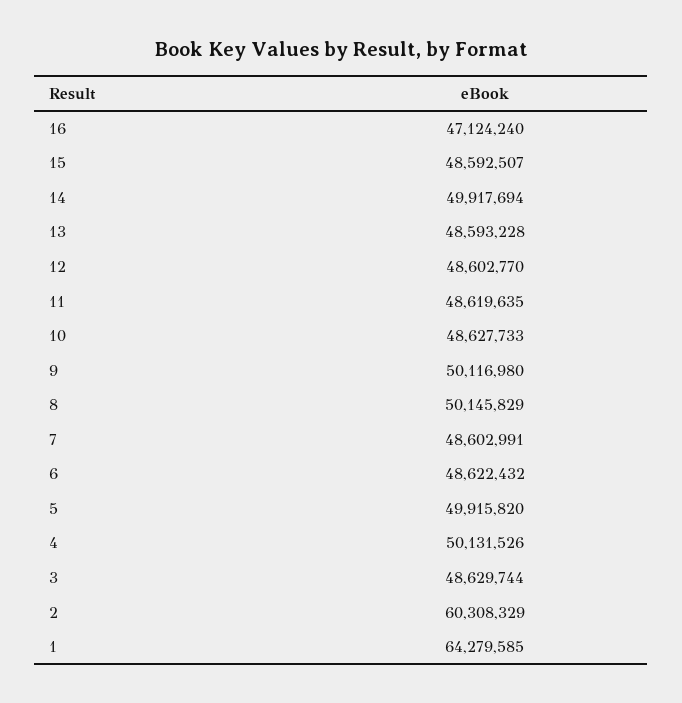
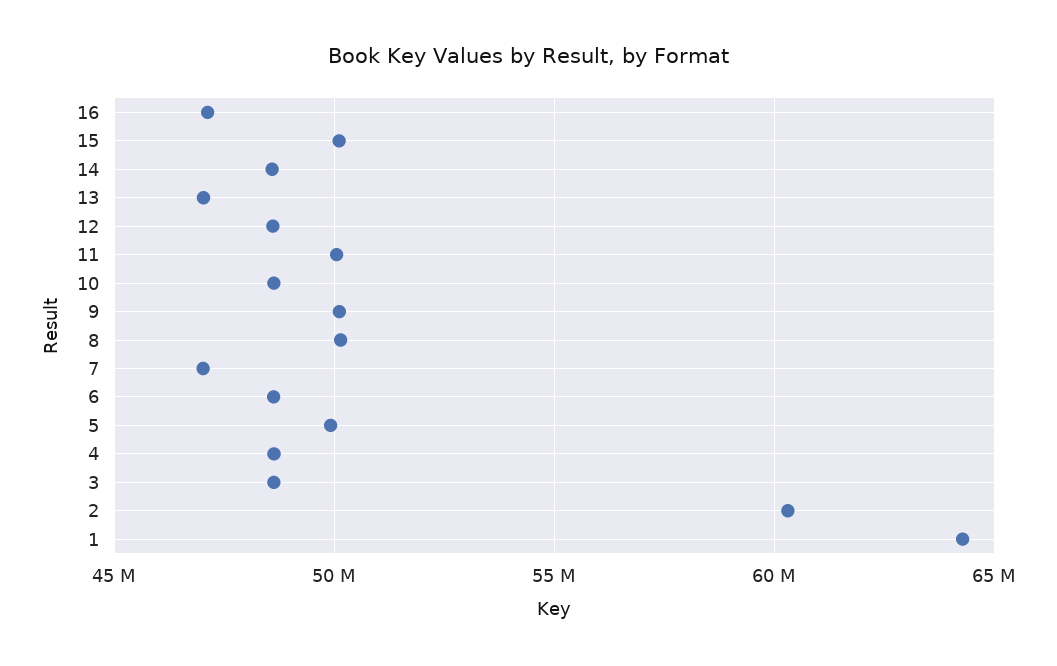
15: 48592507 -> 50000000
14: 49917694 -> 48500000
13: 48593228 -> 47000000
11: 48619635 -> 50000000
7: 48602991 -> 47000000
4: 50131526 -> 48500000

